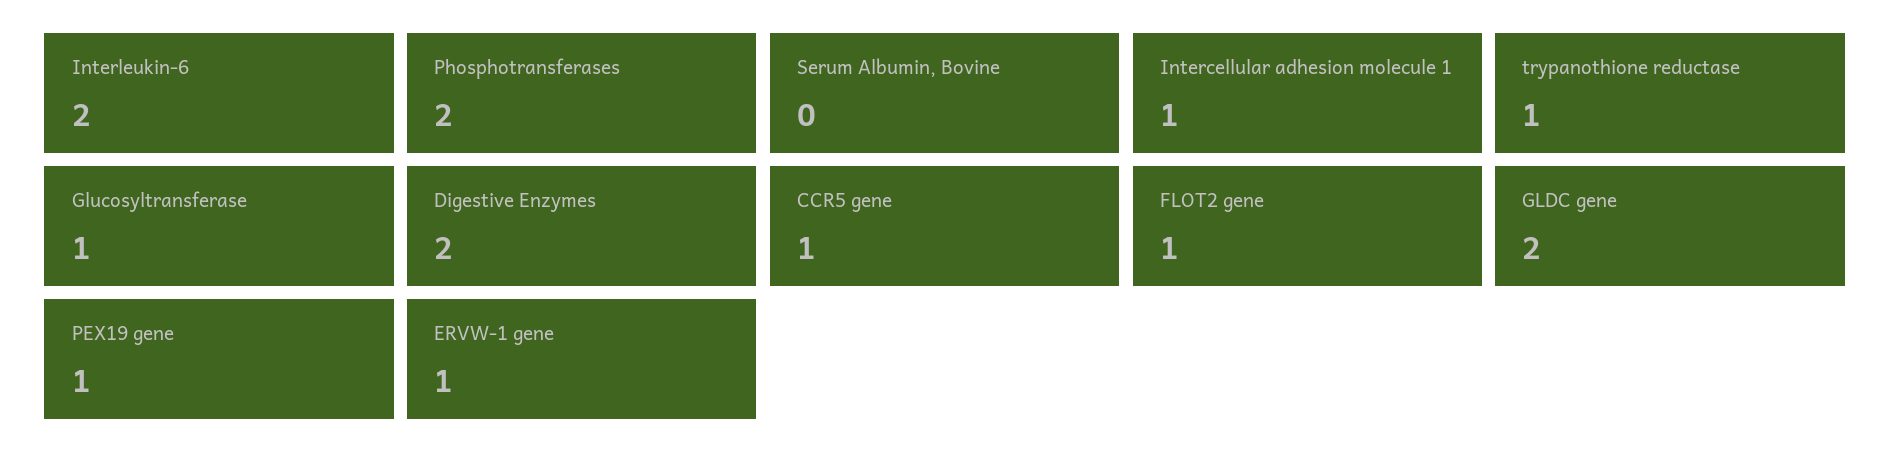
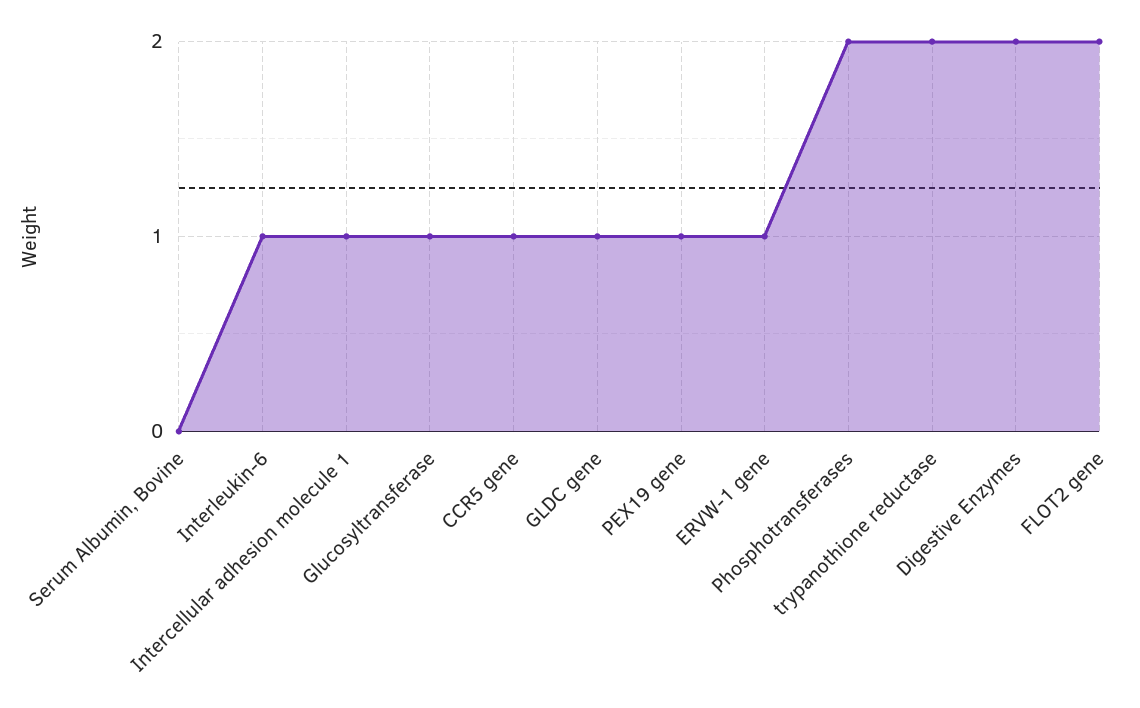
Interleukin-6: 2 -> 1
trypanothione reductase: 1 -> 2
FLOT2 gene: 1 -> 2
GLDC gene: 2 -> 1

